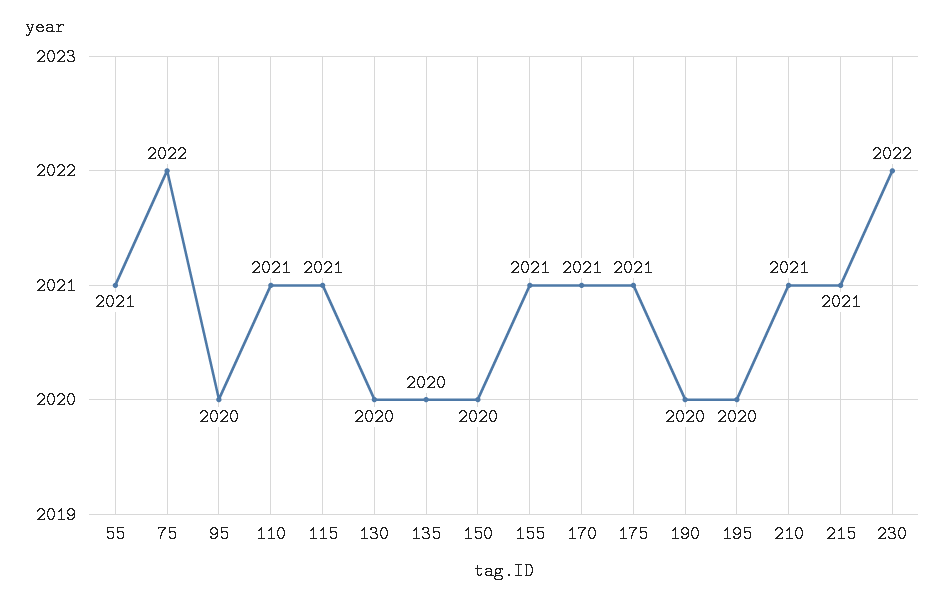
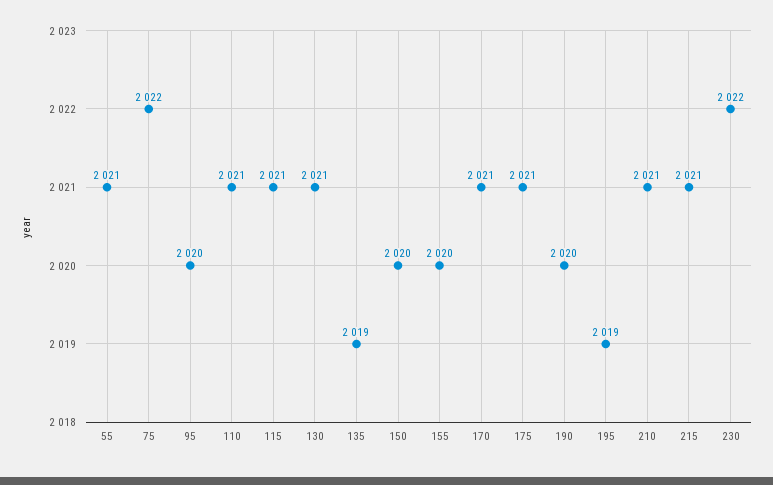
130: 2020 -> 2021
135: 2020 -> 2019
155: 2021 -> 2020
195: 2020 -> 2019

